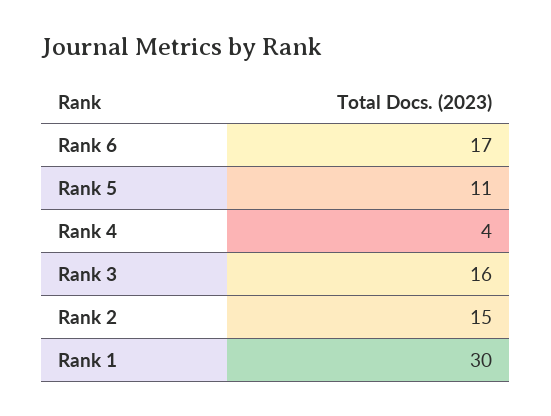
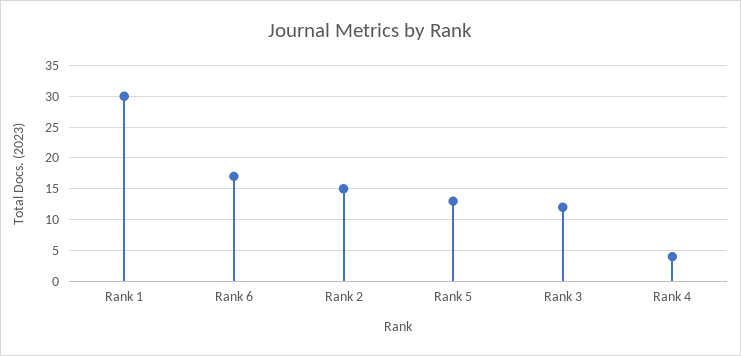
Rank 5: 11 -> 13
Rank 3: 16 -> 12

